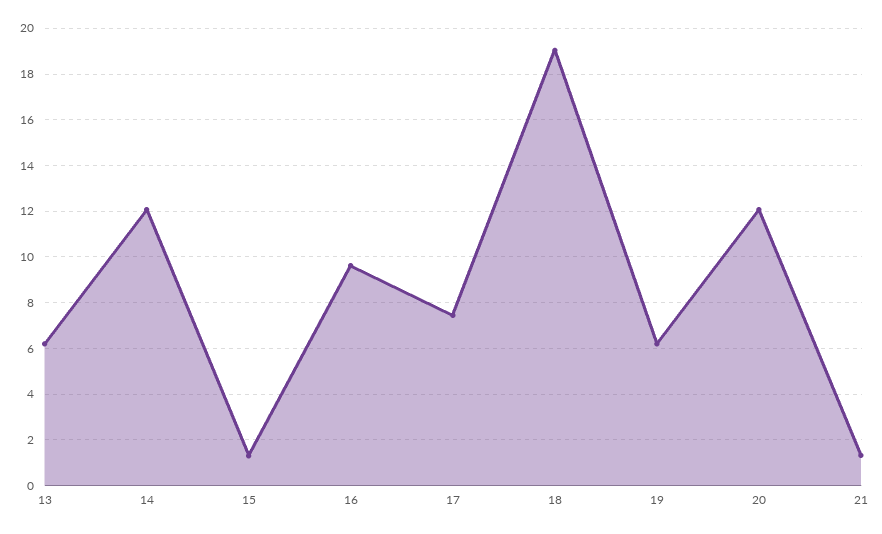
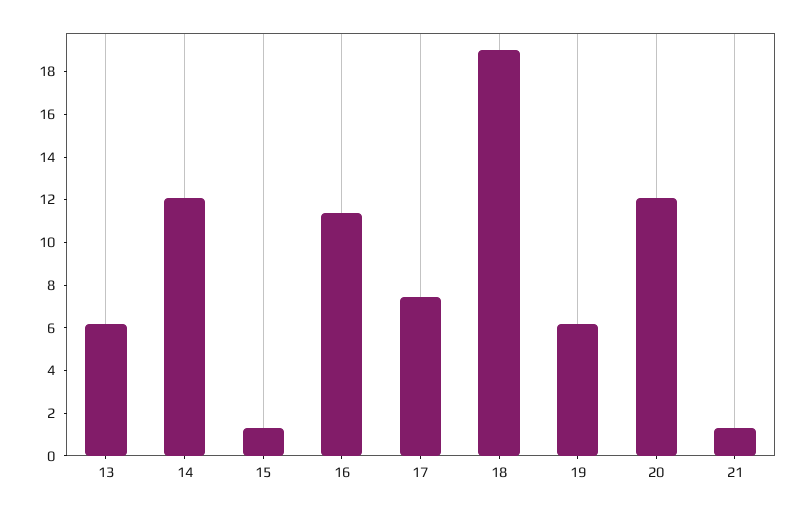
16: 9.5 -> 11.5

